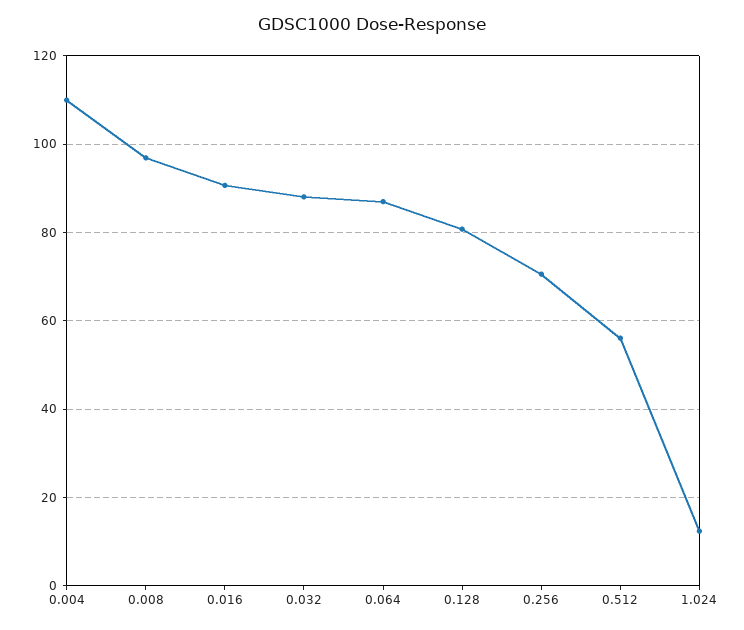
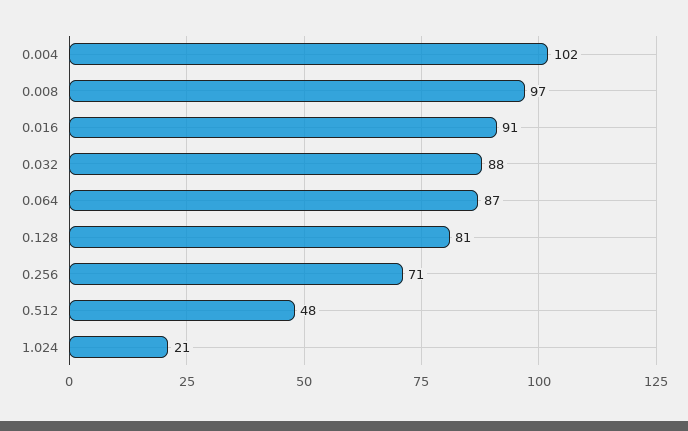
0.004: 110 -> 102
0.512: 56 -> 48
1.024: 12 -> 21

